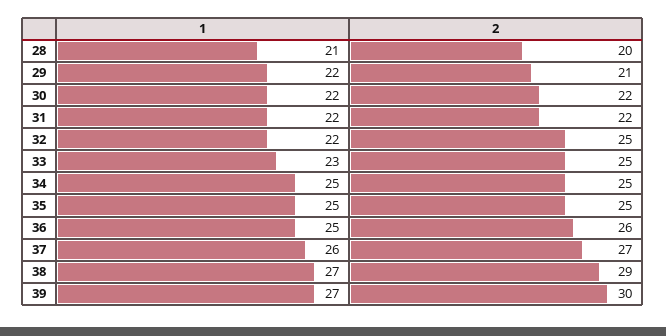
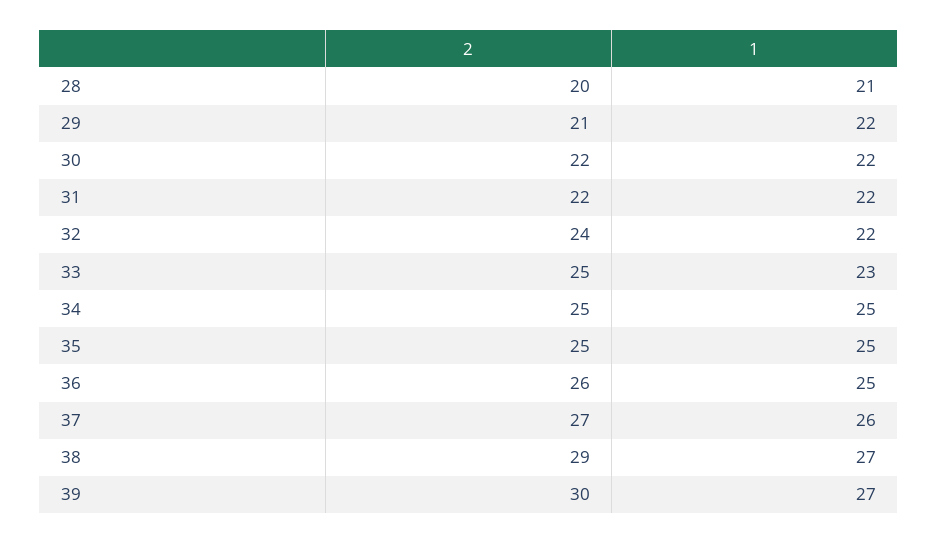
2, 32: 25 -> 24

